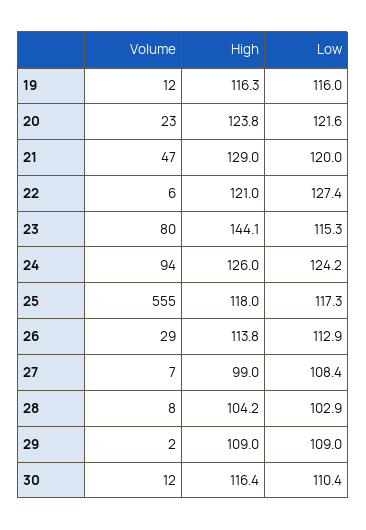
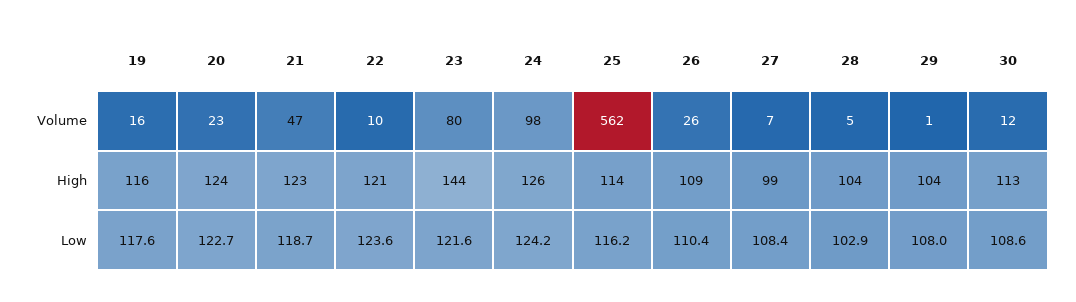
Volume, 19: 12 -> 16
Low, 19: 116 -> 117.6
Low, 20: 121.6 -> 122.7
High, 21: 129 -> 123
Low, 21: 120 -> 118.7
Volume, 22: 6 -> 10
Low, 22: 127.4 -> 123.6
Low, 23: 115.3 -> 121.6
Volume, 24: 94 -> 98
Volume, 25: 555 -> 562
High, 25: 118 -> 114
Low, 25: 117.3 -> 116.2
Volume, 26: 29 -> 26
High, 26: 113.8 -> 109
Low, 26: 112.9 -> 110.4
Volume, 28: 8 -> 5
Volume, 29: 2 -> 1
High, 29: 109 -> 104
Low, 29: 109 -> 108
High, 30: 116.4 -> 113
Low, 30: 110.4 -> 108.6

